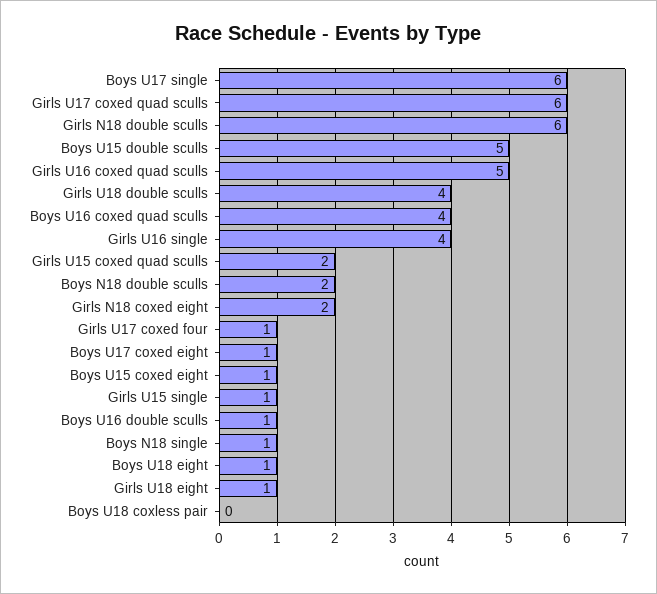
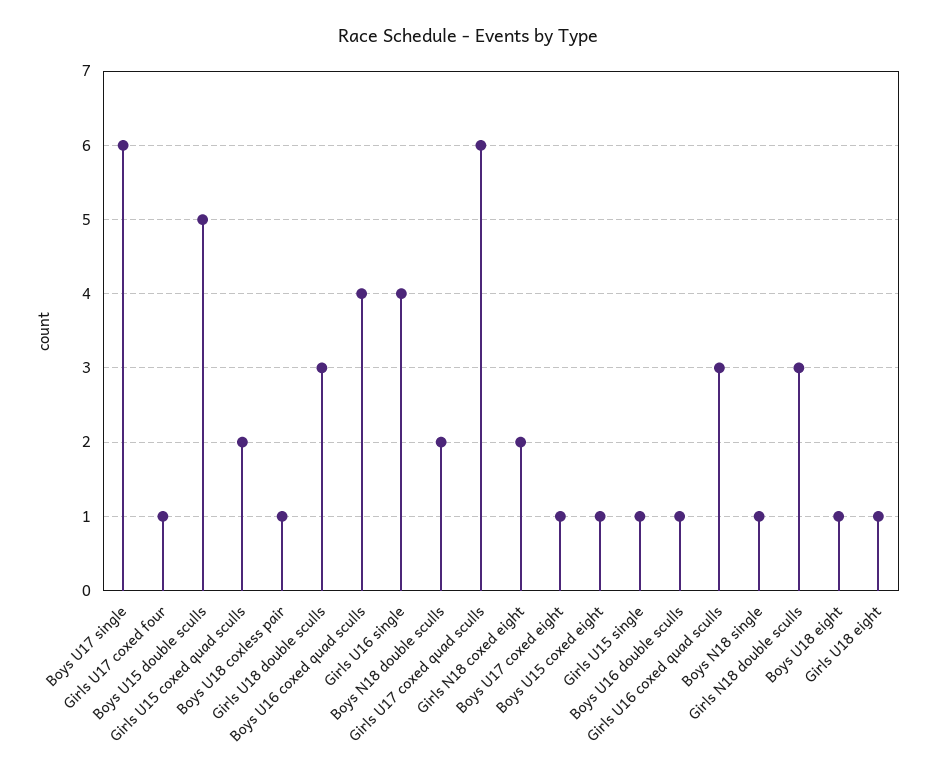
Girls N18 double sculls: 6 -> 3
Girls U16 coxed quad sculls: 5 -> 3
Girls U18 double sculls: 4 -> 3
Boys U18 coxless pair: 0 -> 1

